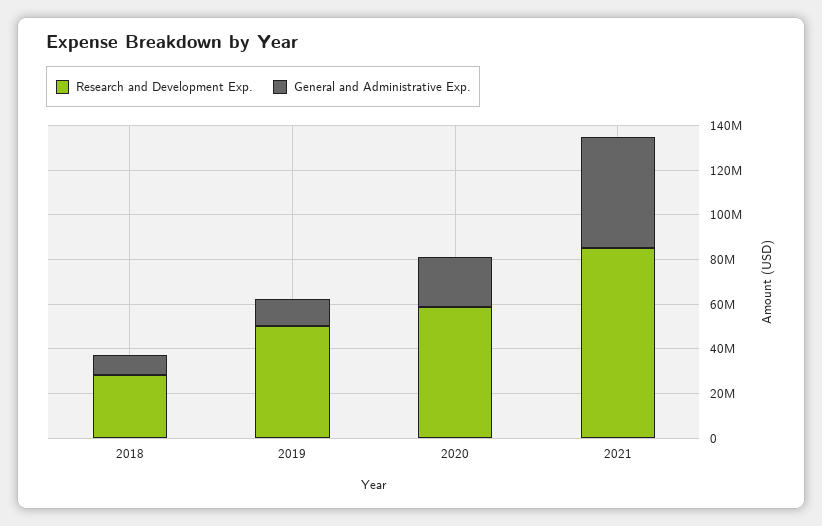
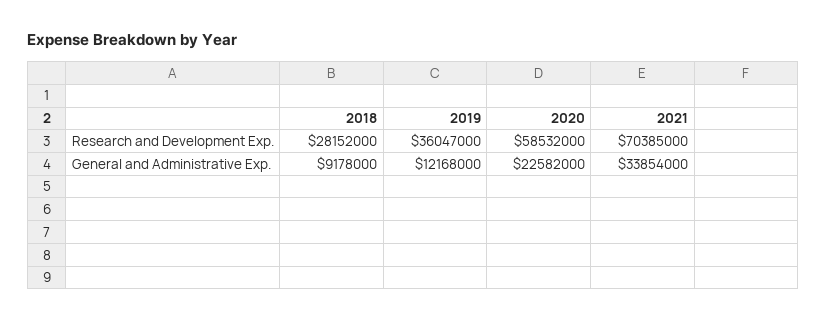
Research and Development Exp., 2019: 50000000 -> 36047000
Research and Development Exp., 2021: 85000000 -> 70385000
General and Administrative Exp., 2021: 50000000 -> 33854000

